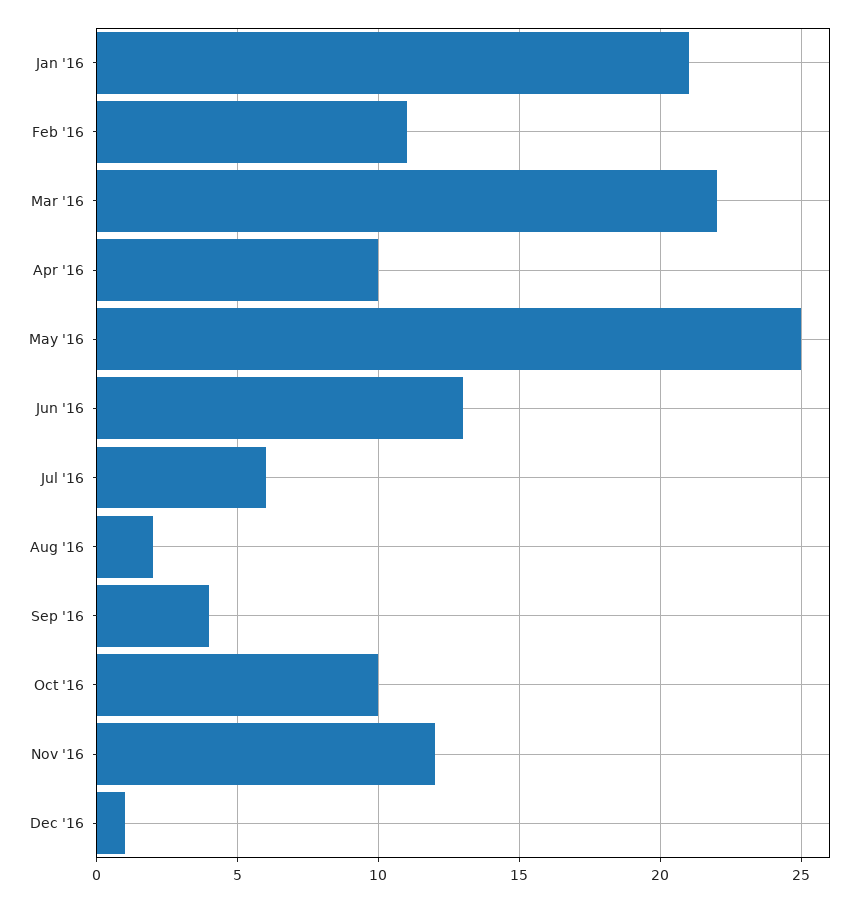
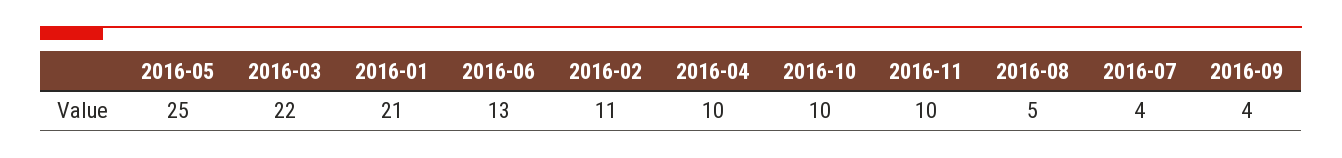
Jul '16: 6 -> 4
Aug '16: 2 -> 5
Nov '16: 12 -> 10
Dec '16: 1 -> none

